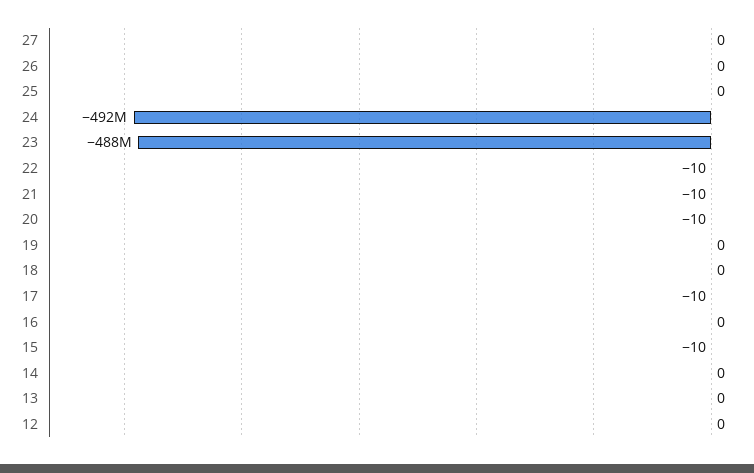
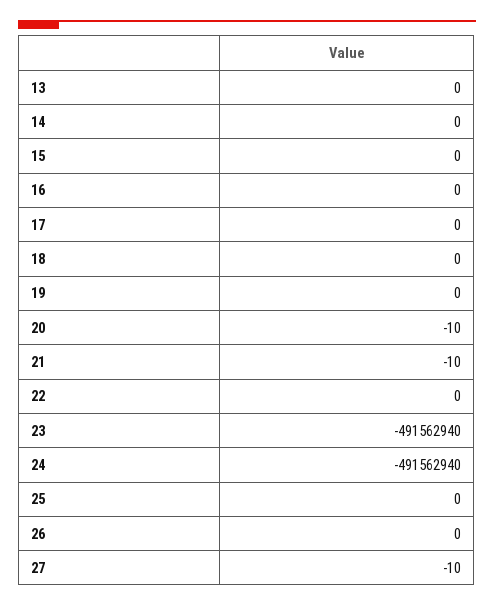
27: 0 -> -10
23: -488000000 -> -491562940
22: -10 -> 0
17: -10 -> 0
15: -10 -> 0
12: 0 -> none

